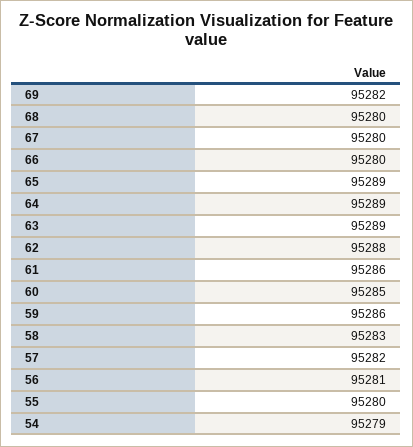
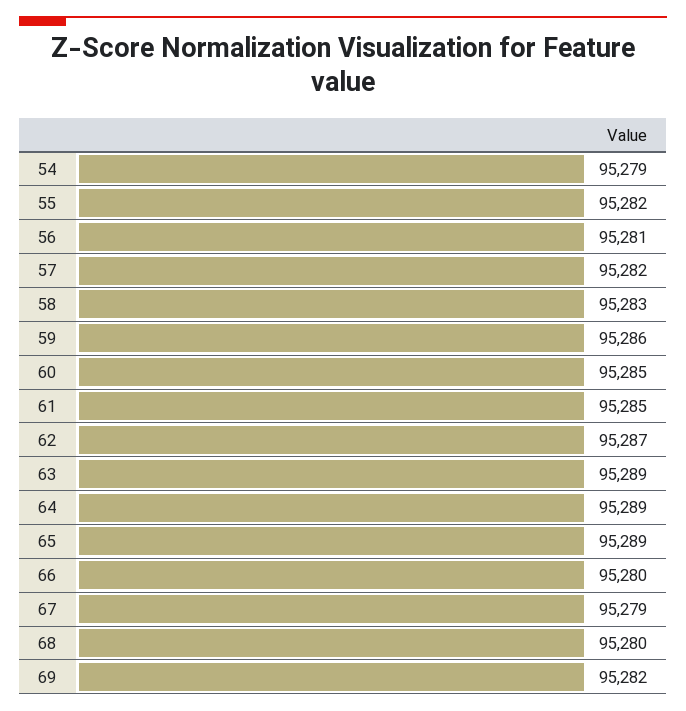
67: 95280 -> 95279
62: 95288 -> 95287
61: 95286 -> 95285
55: 95280 -> 95282

